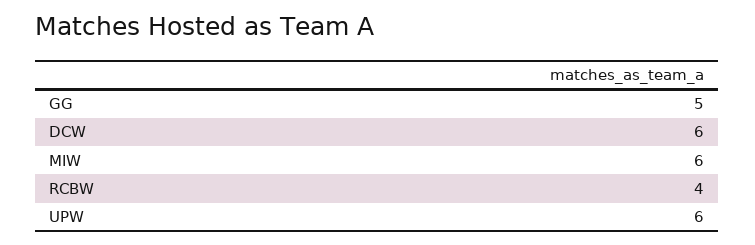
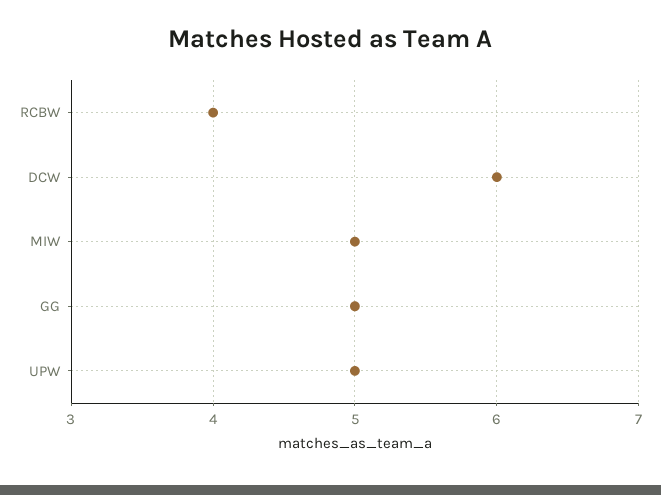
MIW: 6 -> 5
UPW: 6 -> 5

